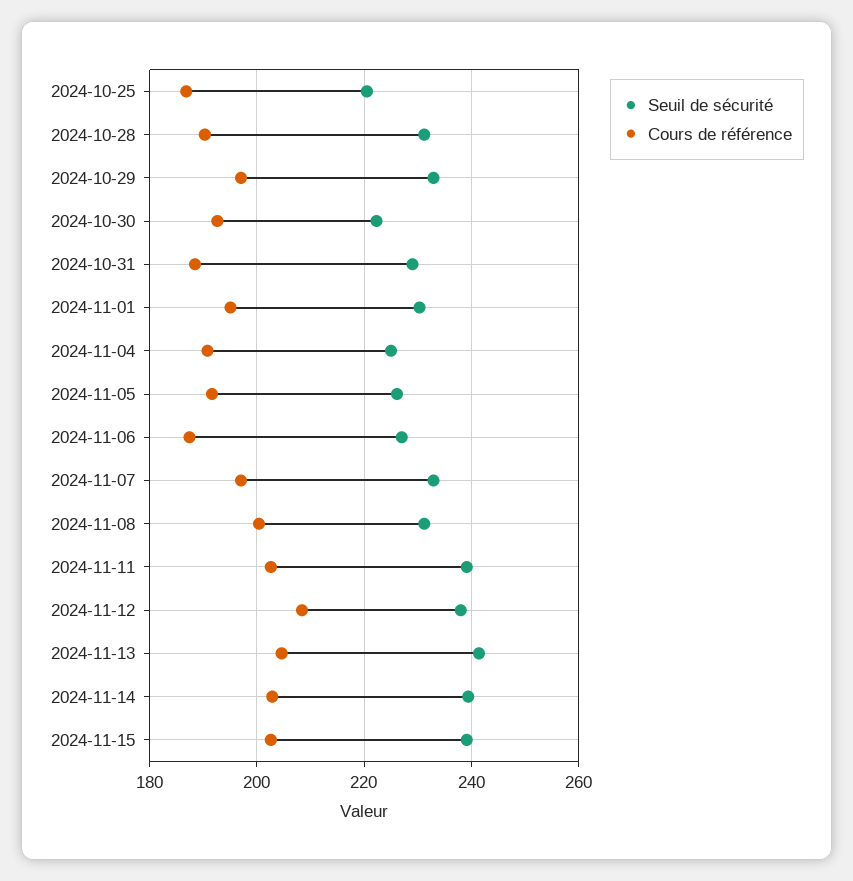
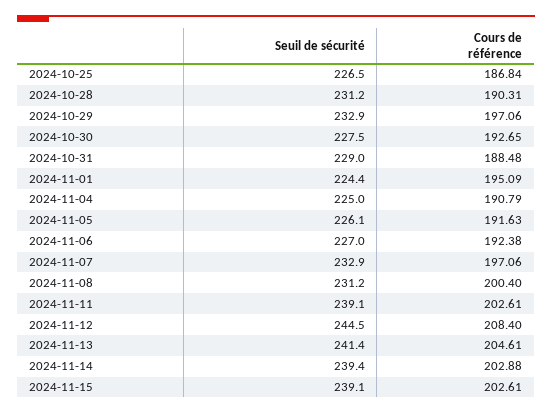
Seuil de sécurité, 2024-10-25: 220 -> 226.5
Seuil de sécurité, 2024-10-30: 222 -> 227.5
Seuil de sécurité, 2024-11-01: 230 -> 224.4
Cours de référence, 2024-11-06: 188 -> 192.38
Seuil de sécurité, 2024-11-12: 238 -> 244.5

